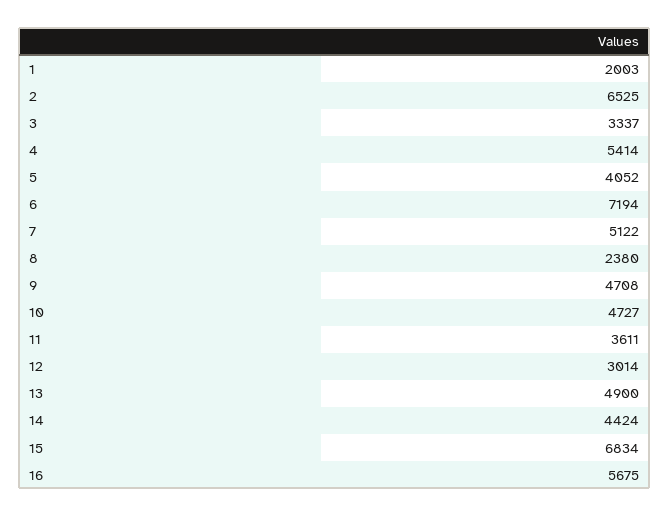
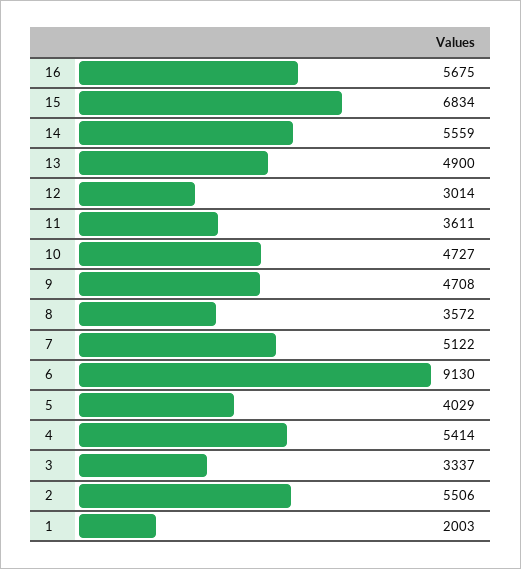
2: 6525 -> 5506
5: 4052 -> 4029
6: 7194 -> 9130
8: 2380 -> 3572
14: 4424 -> 5559

